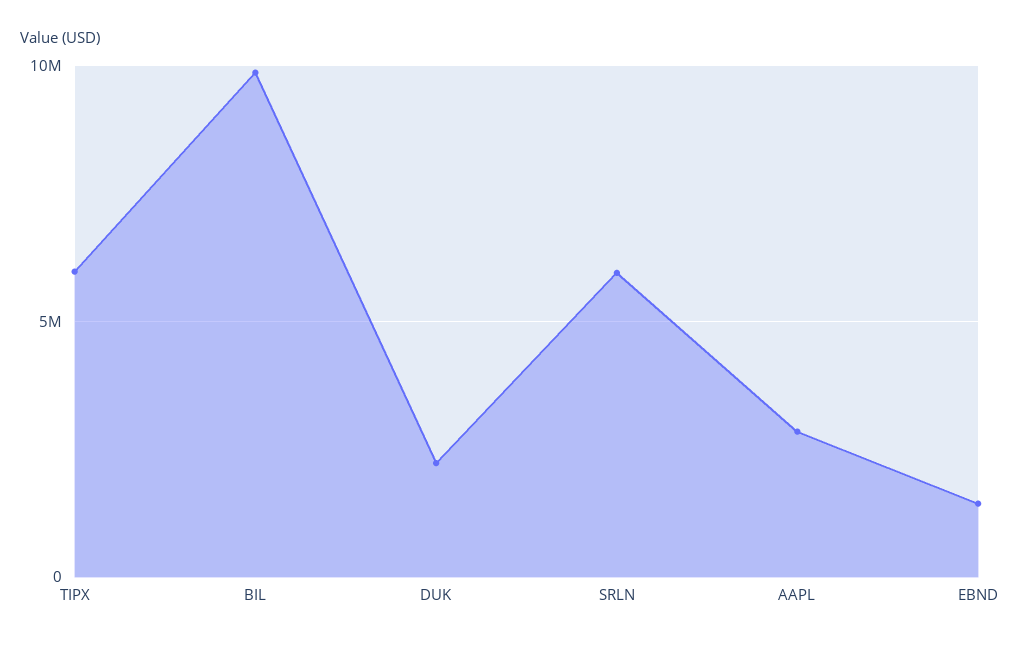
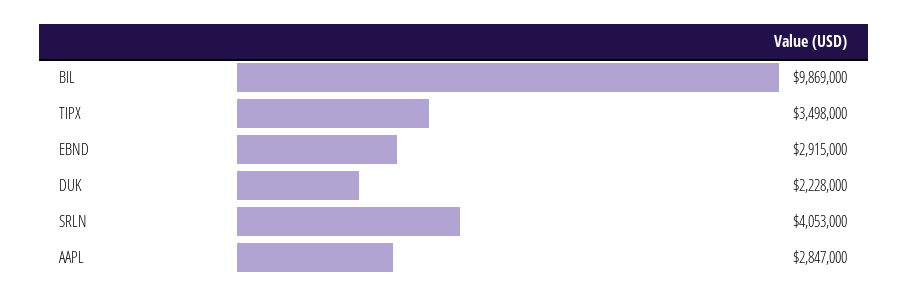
TIPX: 6000000 -> 3498000
SRLN: 6000000 -> 4053000
EBND: 1500000 -> 2915000

